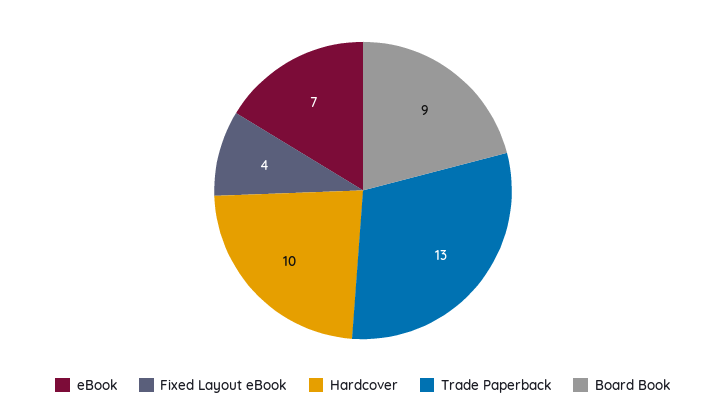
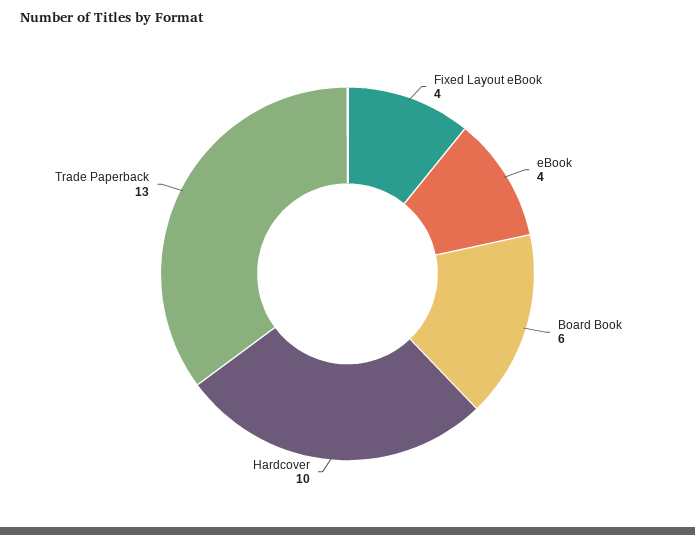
eBook: 7 -> 4
Board Book: 9 -> 6

